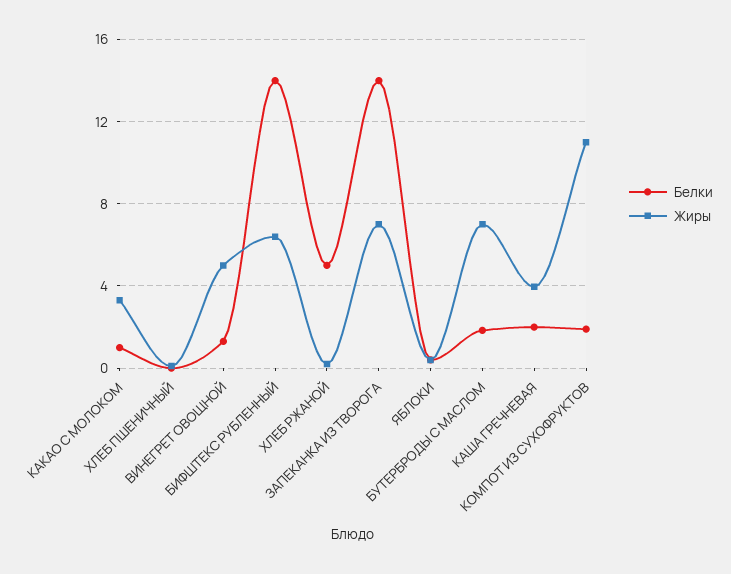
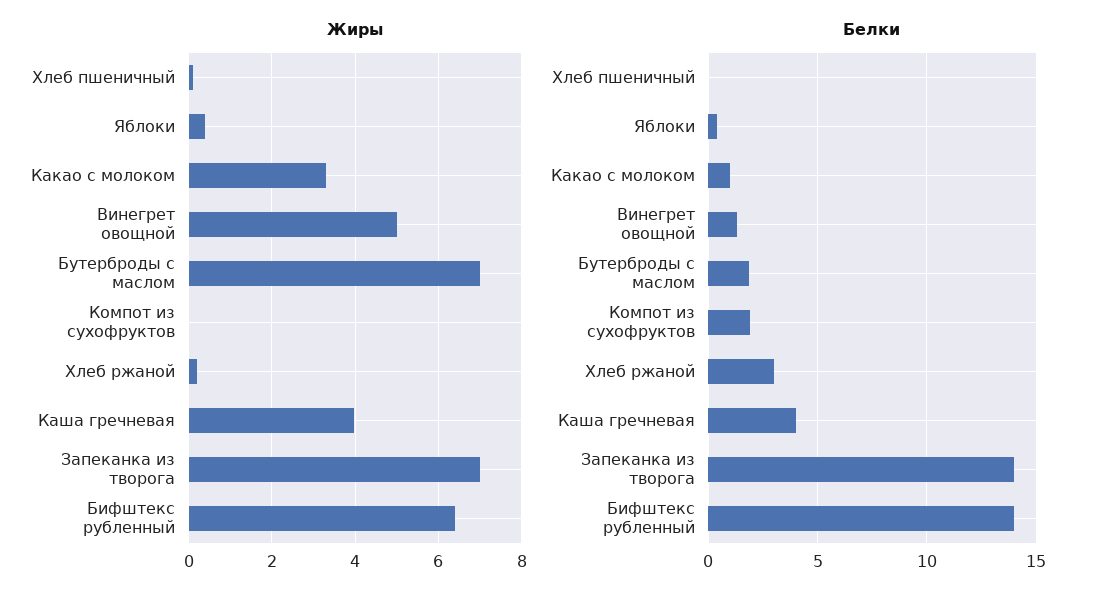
Белки, ХЛЕБ РЖАНОЙ: 5 -> 3
Белки, КАША ГРЕЧНЕВАЯ: 2 -> 4
Жиры, КОМПОТ ИЗ СУХОФРУКТОВ: 11 -> 0

